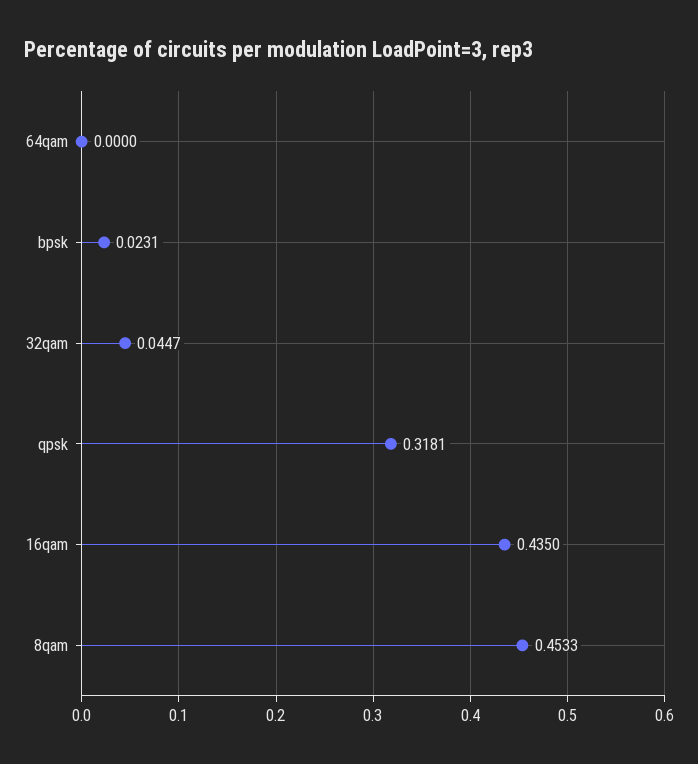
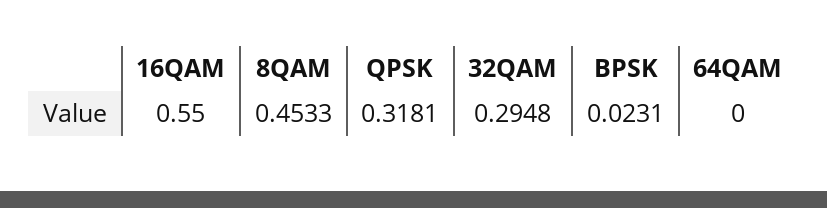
32qam: 0.0447 -> 0.2948
16qam: 0.435 -> 0.55

